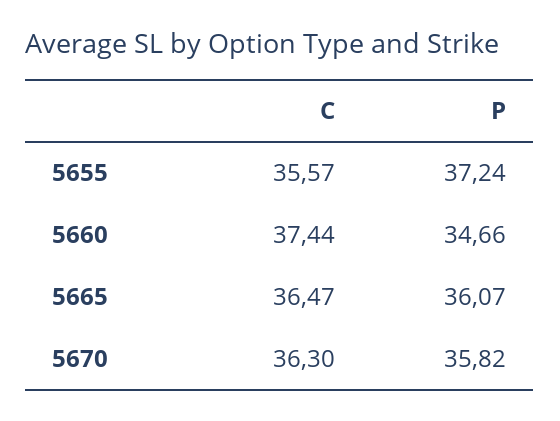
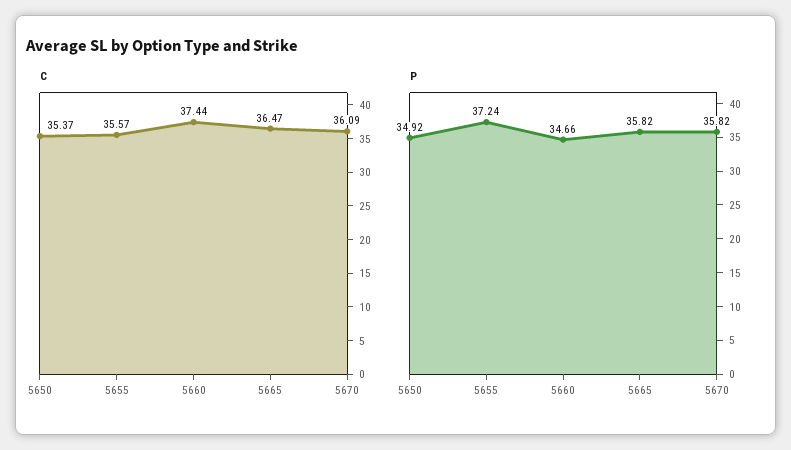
P, 5665: 36.07 -> 35.82
C, 5670: 36.3 -> 36.09
C, 5650: none -> 35.37
P, 5650: none -> 34.92

